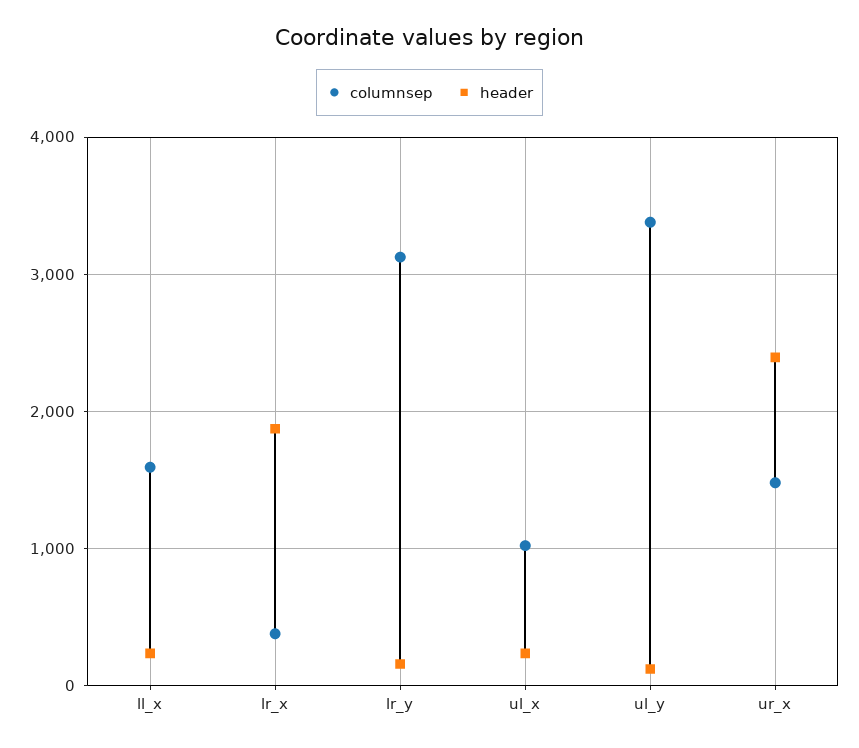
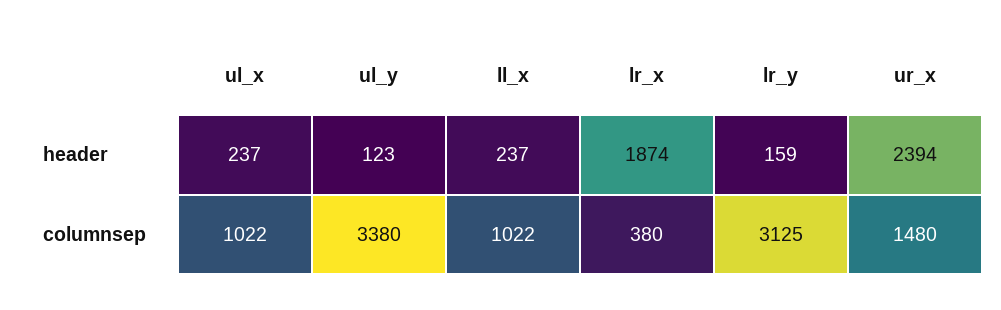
columnsep, ll_x: 1600 -> 1022

